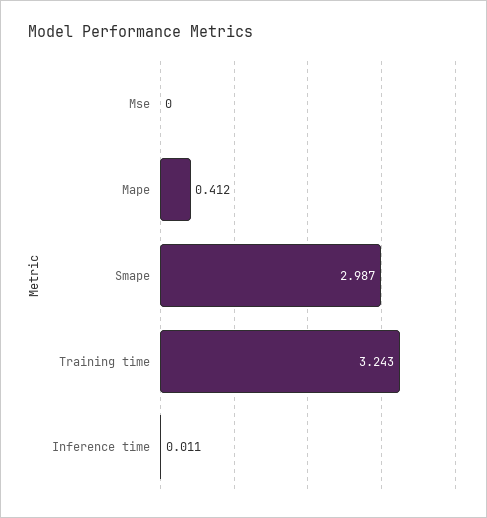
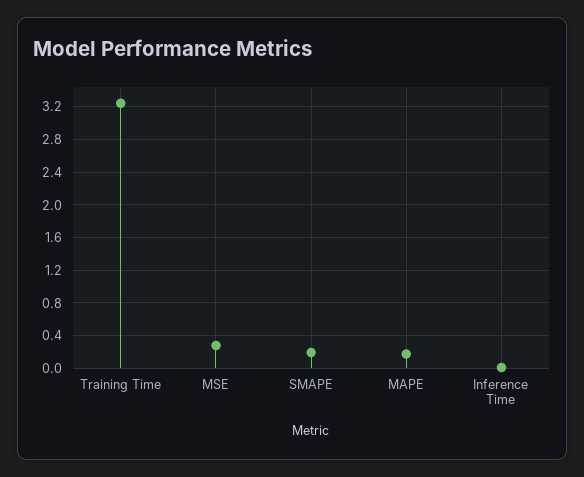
Mse: 0 -> 0.3
Mape: 0.412 -> 0.2
Smape: 2.987 -> 0.2

